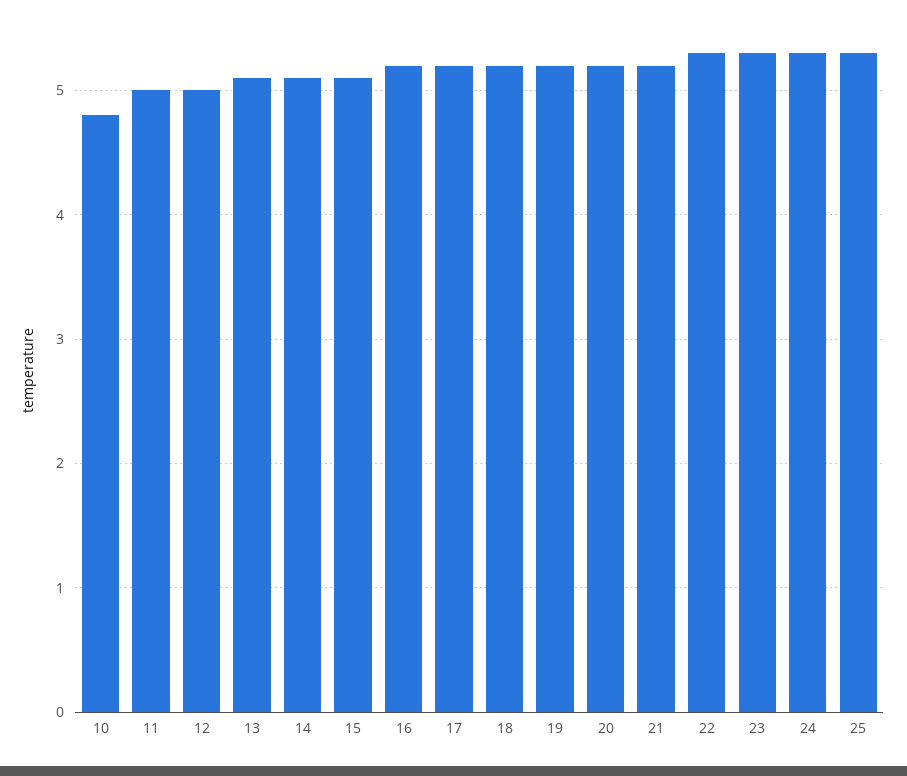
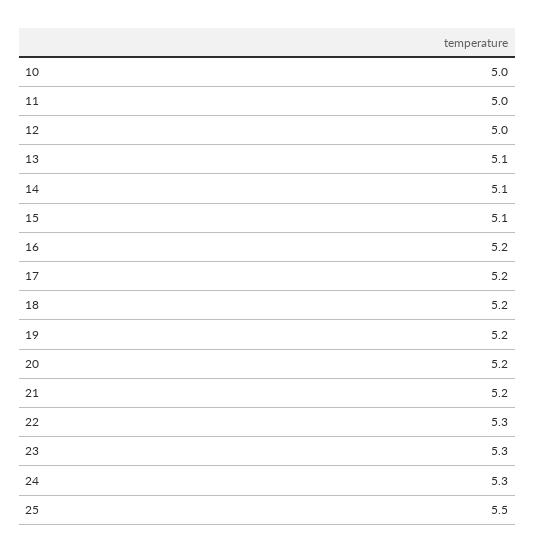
10: 4.8 -> 5
25: 5.3 -> 5.5

